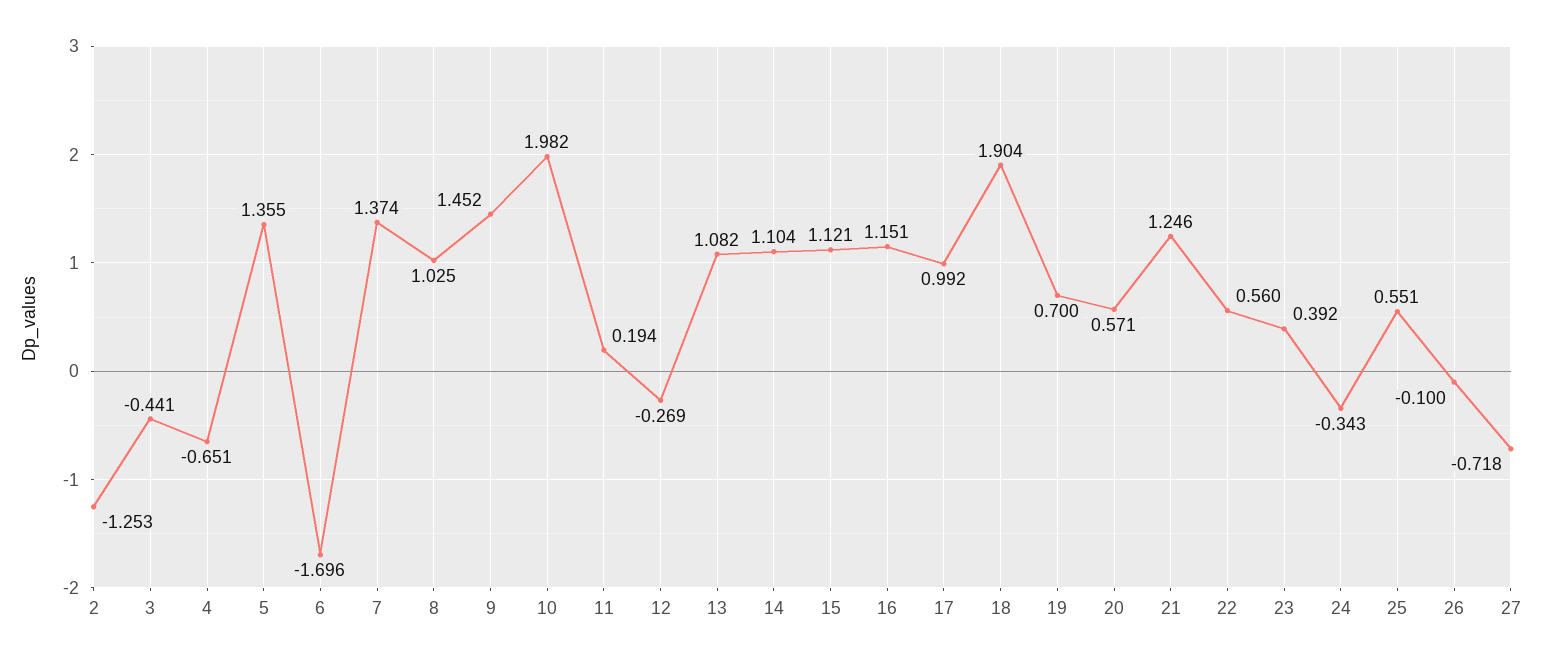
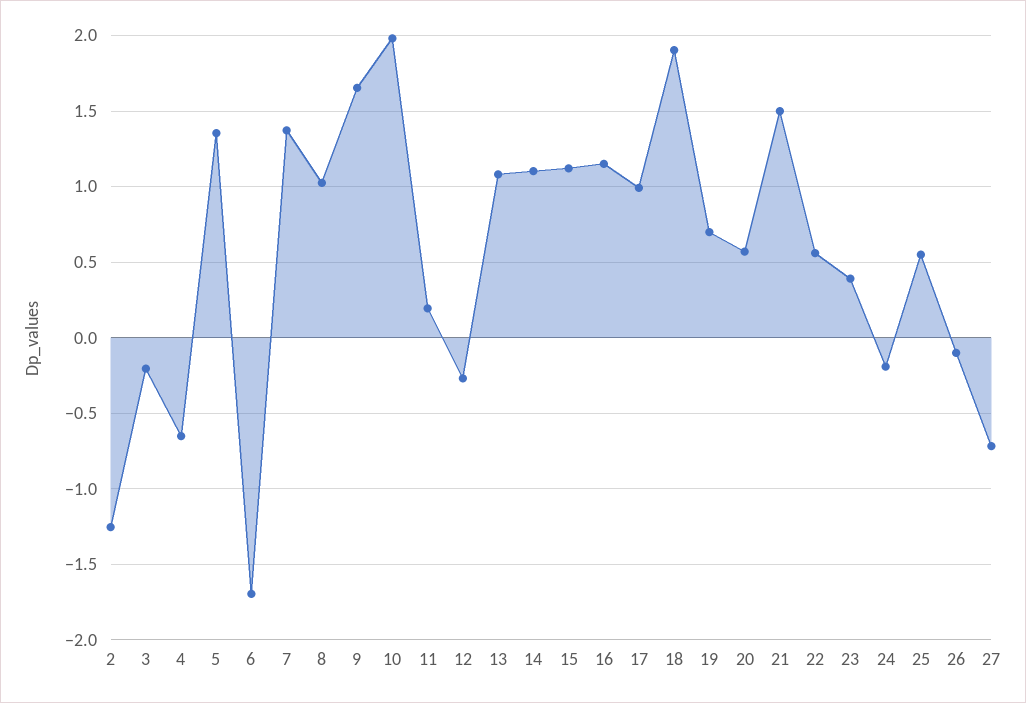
3: -0.441 -> -0.2
9: 1.452 -> 1.65
21: 1.246 -> 1.5
24: -0.343 -> -0.2

